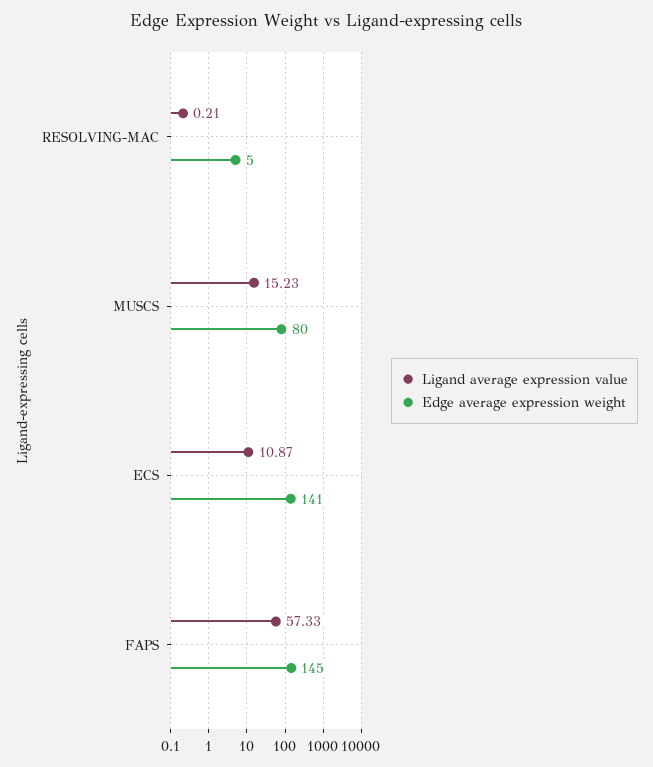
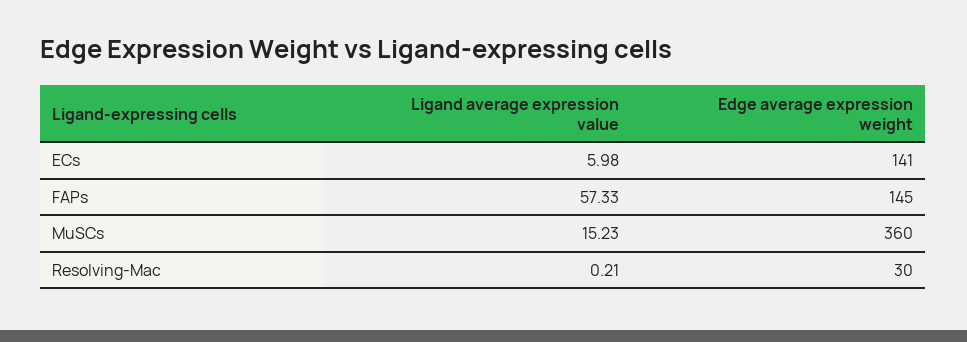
Edge average expression weight, RESOLVING-MAC: 5 -> 30
Edge average expression weight, MUSCS: 80 -> 360
Ligand average expression value, ECS: 10.87 -> 5.98

